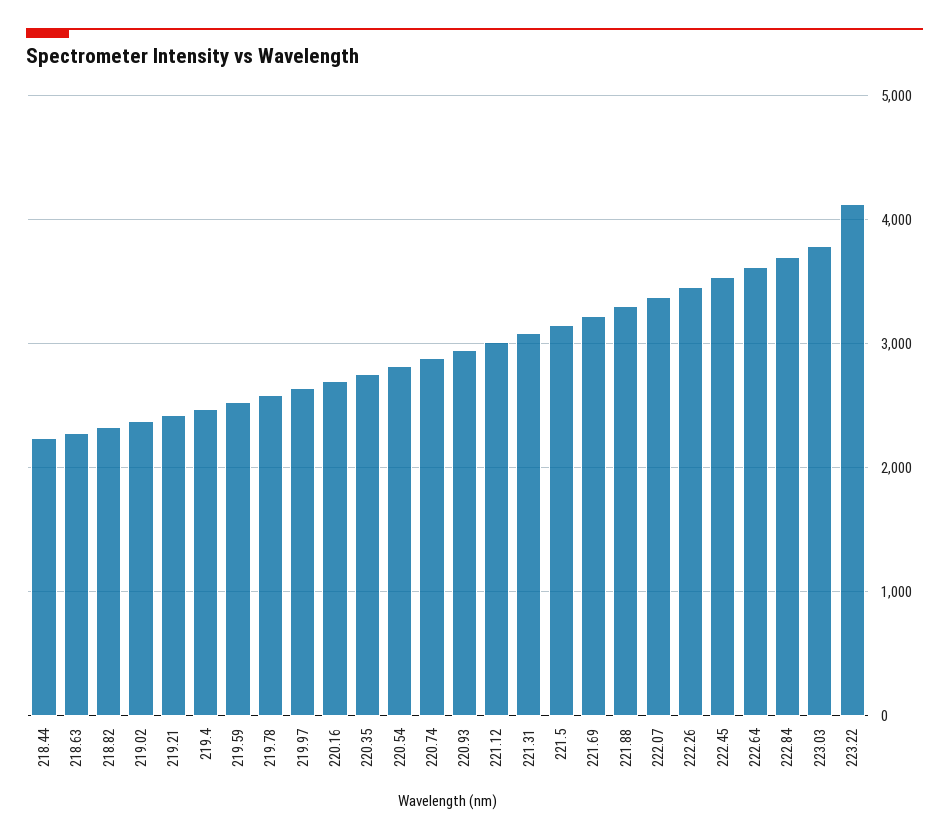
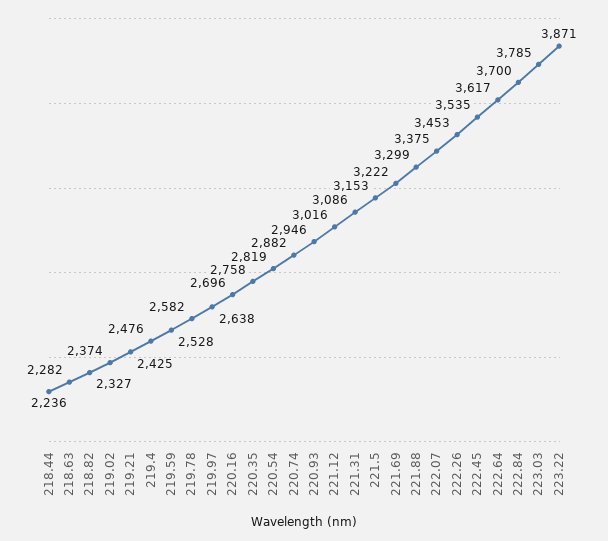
223.22: 4100 -> 3871

